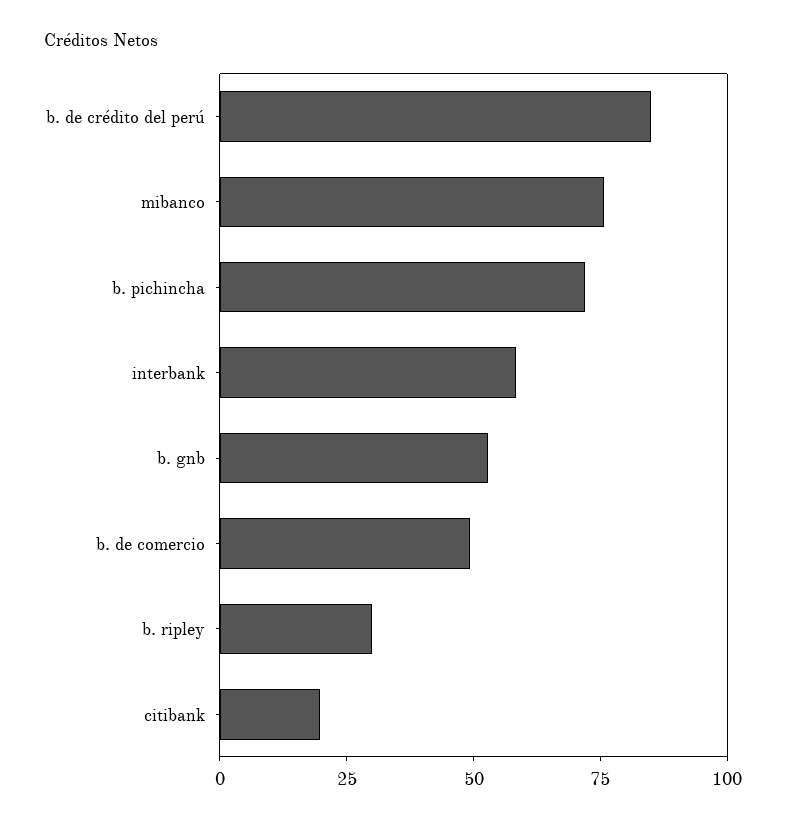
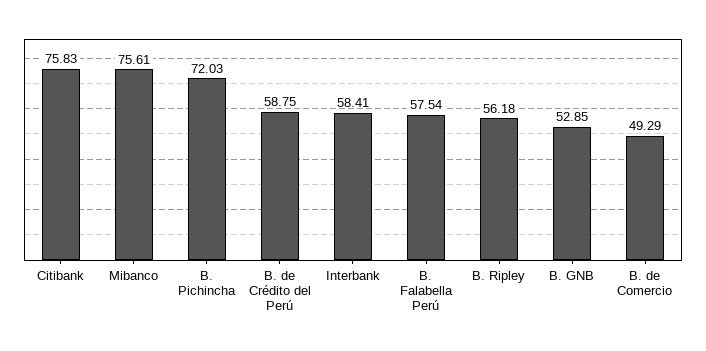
b. de crédito del perú: 85 -> 58.75
b. ripley: 30 -> 56.18
citibank: 20 -> 75.83
B. Falabella Perú: none -> 57.54

